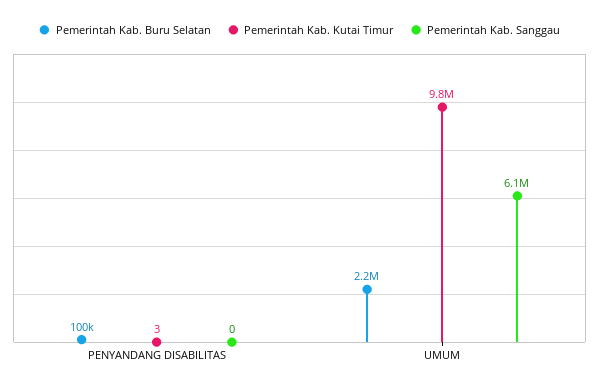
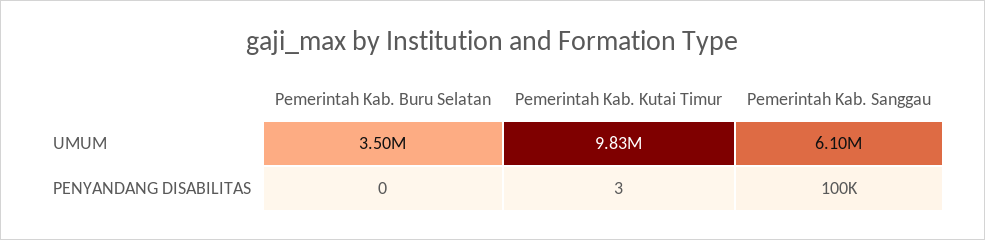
Pemerintah Kab. Buru Selatan, PENYANDANG DISABILITAS: 100000 -> 0
Pemerintah Kab. Sanggau, PENYANDANG DISABILITAS: 0 -> 100000
Pemerintah Kab. Buru Selatan, UMUM: 2200000 -> 3500000

